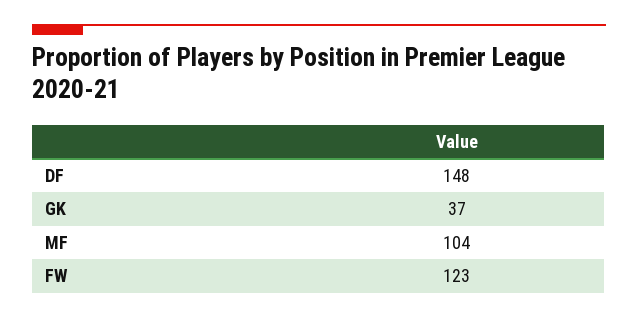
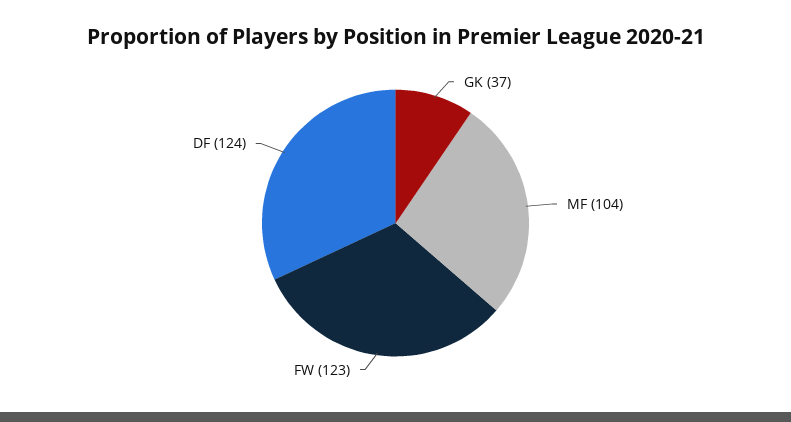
DF: 148 -> 124

